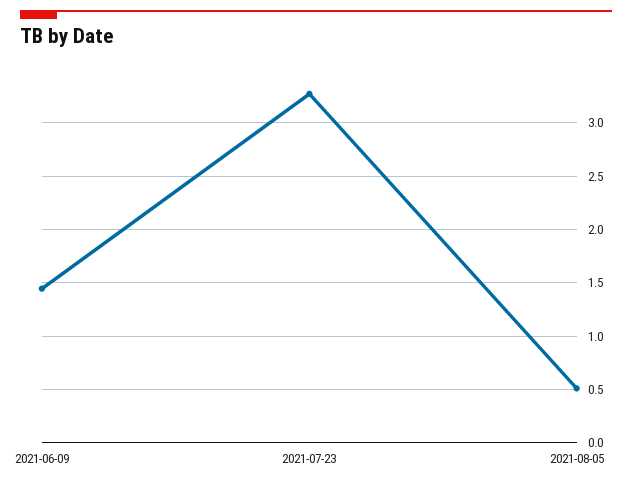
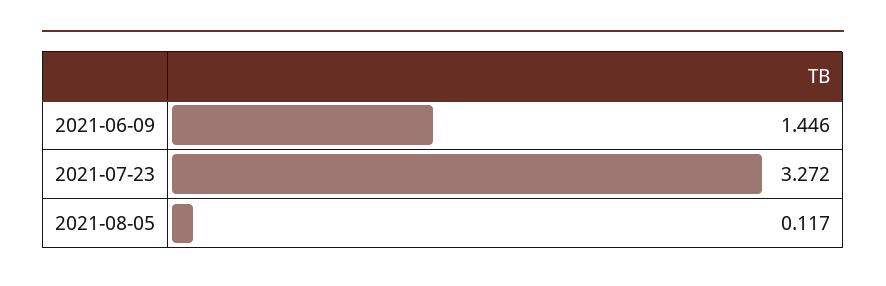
2021-08-05: 0.5 -> 0.117

